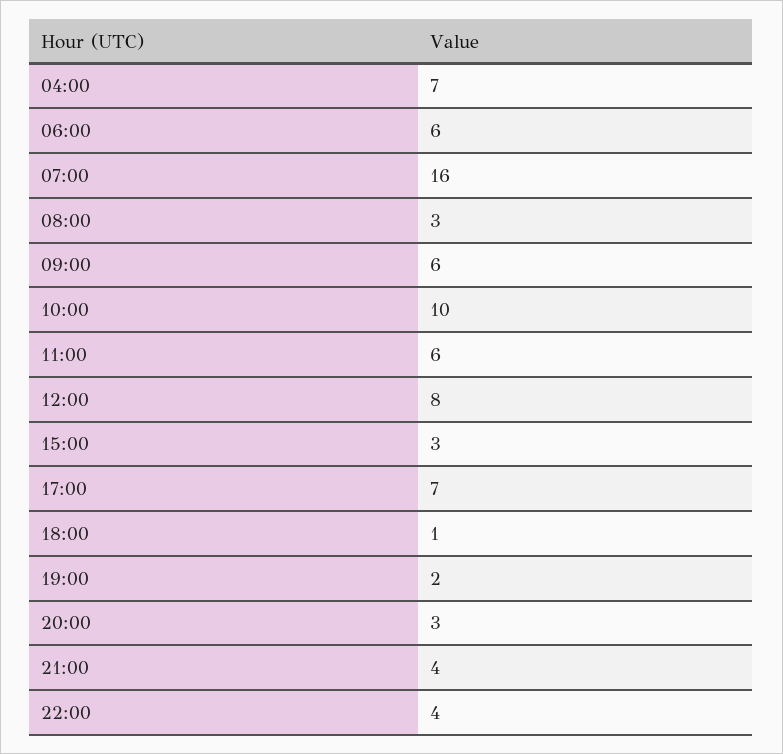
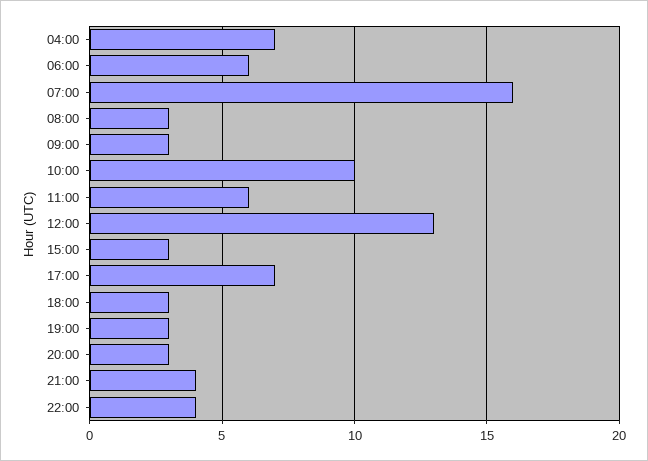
09:00: 6 -> 3
12:00: 8 -> 13
18:00: 1 -> 3
19:00: 2 -> 3

